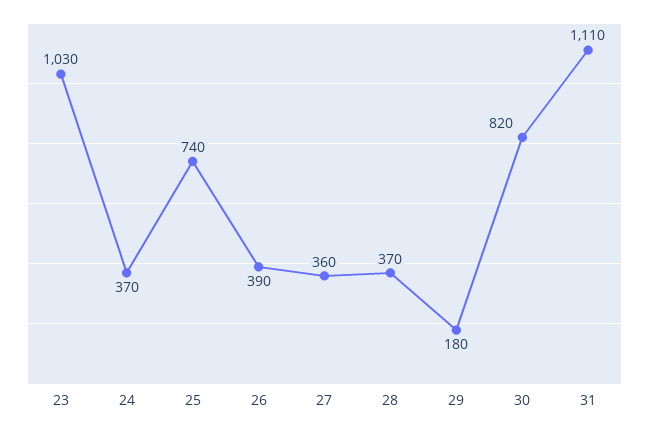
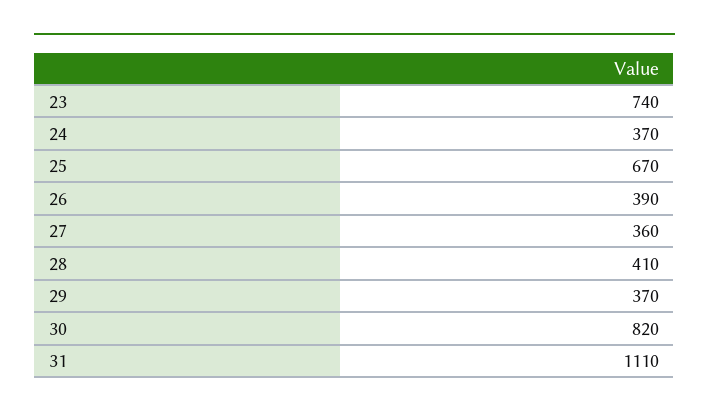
23: 1030 -> 740
25: 740 -> 670
28: 370 -> 410
29: 180 -> 370

